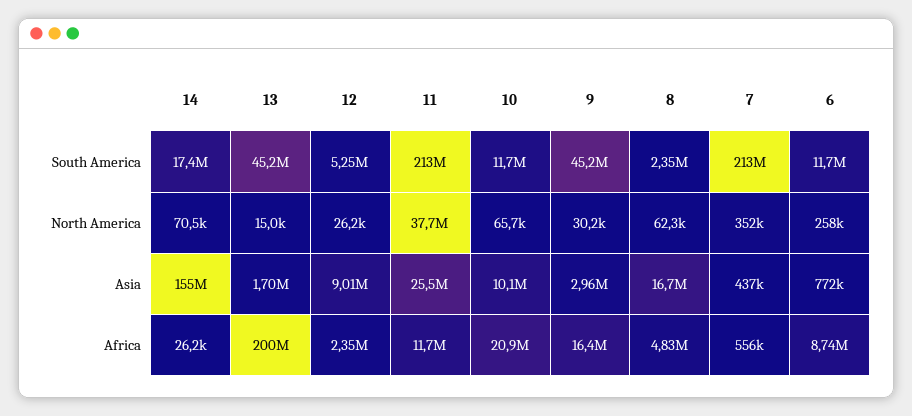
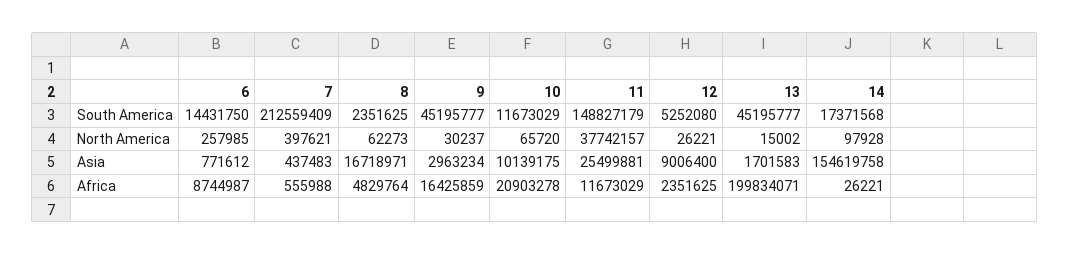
11, South America: 213000000 -> 148827179
6, South America: 11700000 -> 14431750
14, North America: 70500 -> 97928
7, North America: 352000 -> 397621

